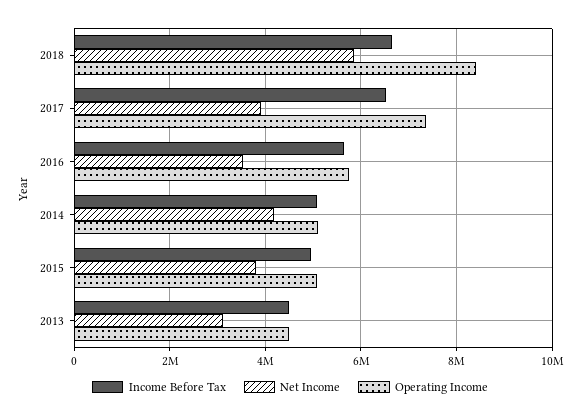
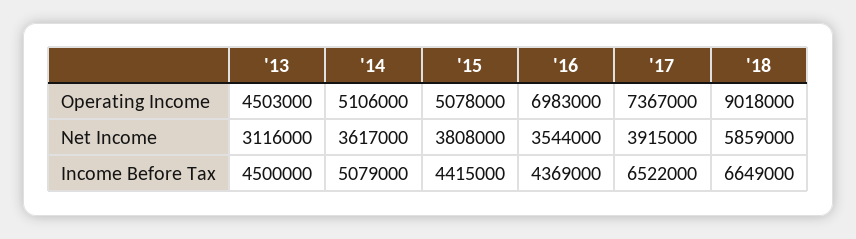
Operating Income, 2018: 8400000 -> 9018000
Income Before Tax, 2016: 5600000 -> 4369000
Operating Income, 2016: 5800000 -> 6983000
Net Income, 2014: 4200000 -> 3617000
Income Before Tax, 2015: 5000000 -> 4415000

